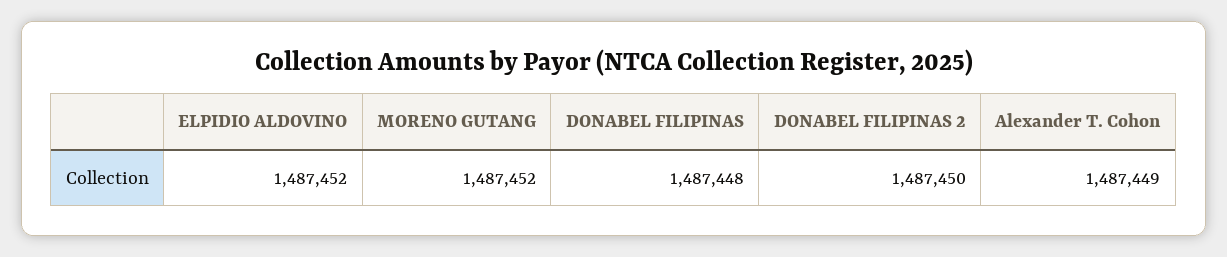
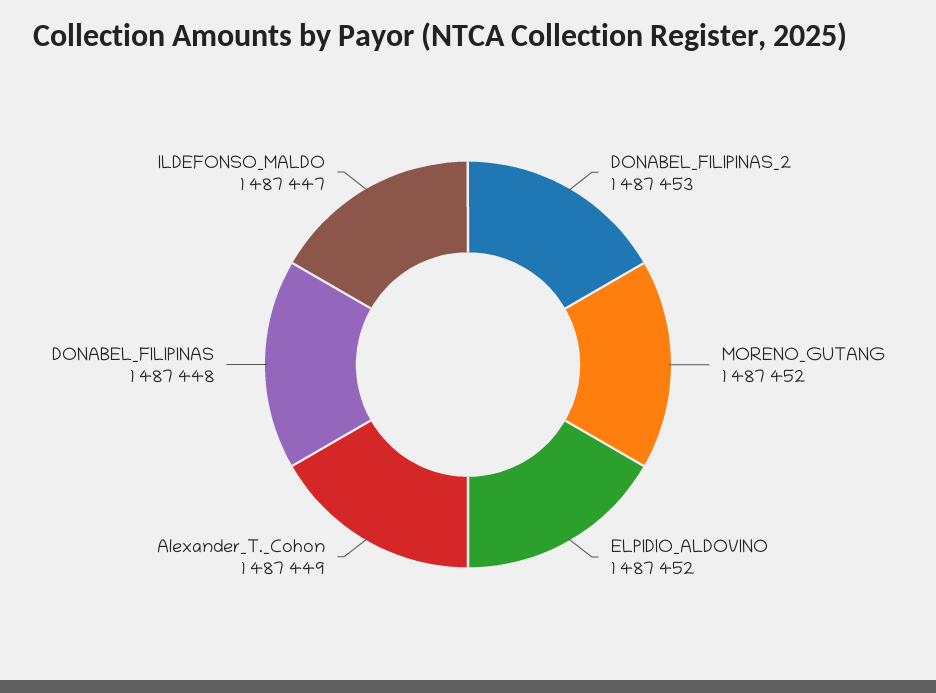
DONABEL FILIPINAS 2: 1487450 -> 1487453
ILDEFONSO_MALDO: none -> 1487447

